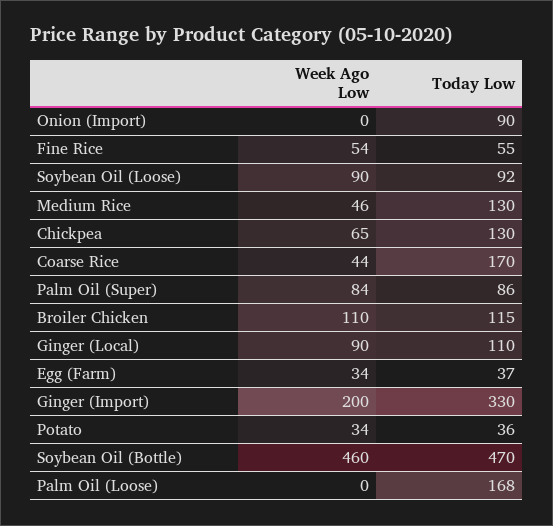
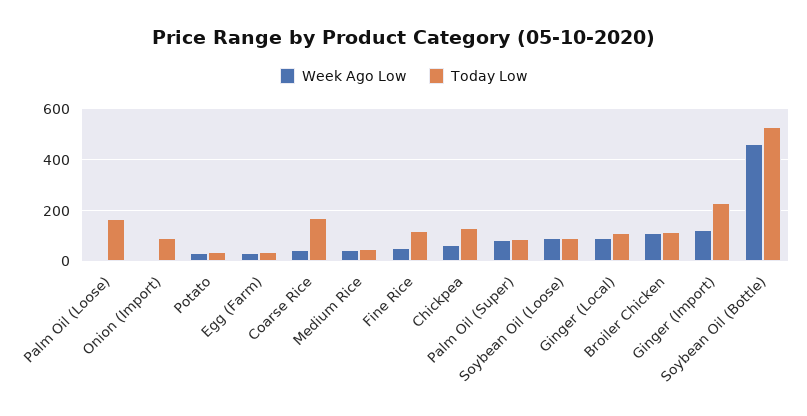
Today Low, Fine Rice: 55 -> 125
Today Low, Medium Rice: 130 -> 50
Week Ago Low, Ginger (Import): 200 -> 125
Today Low, Ginger (Import): 330 -> 225
Today Low, Soybean Oil (Bottle): 470 -> 525

